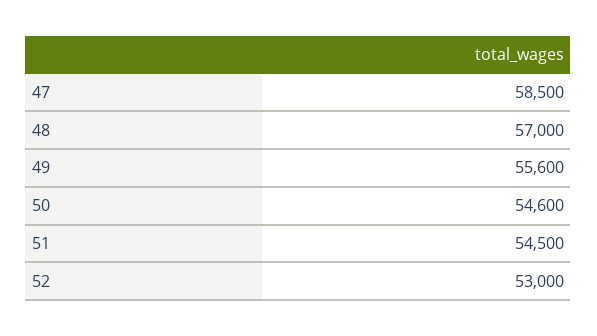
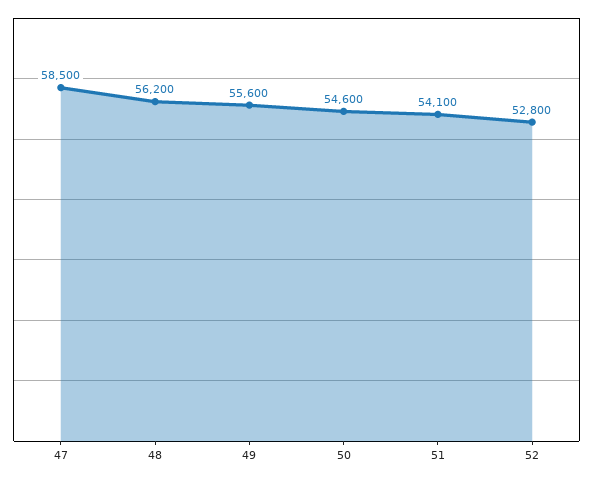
48: 57000 -> 56200
51: 54500 -> 54100
52: 53000 -> 52800

